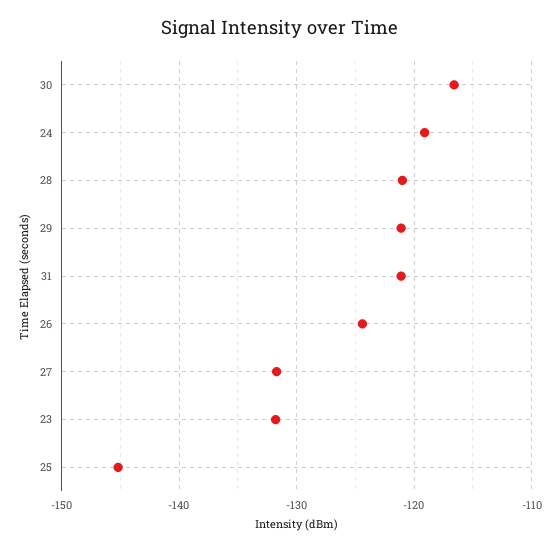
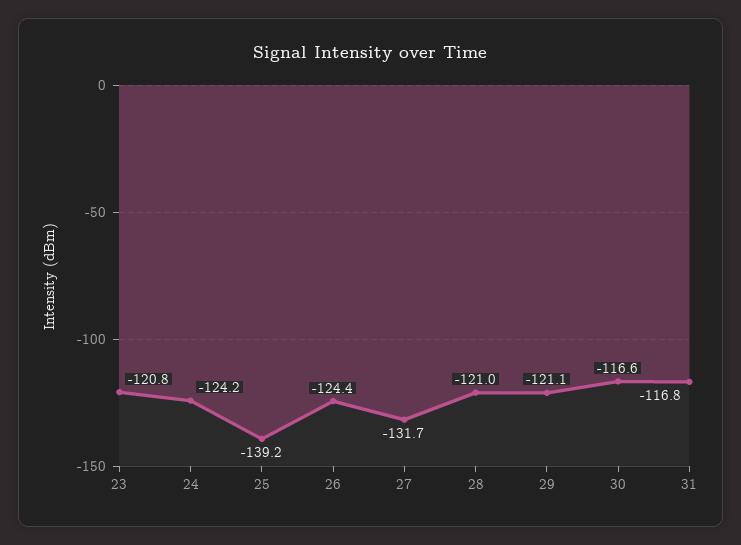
24: -119 -> -124.2
31: -121 -> -116.8
23: -132 -> -120.8
25: -145 -> -139.2

